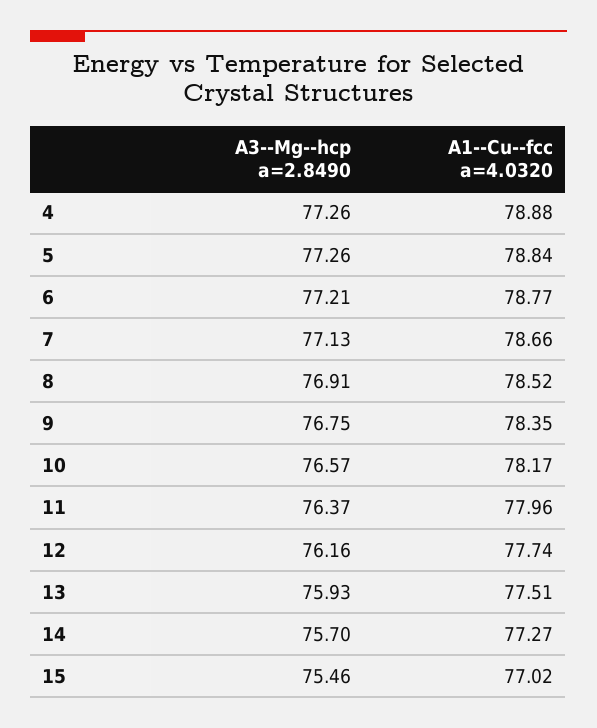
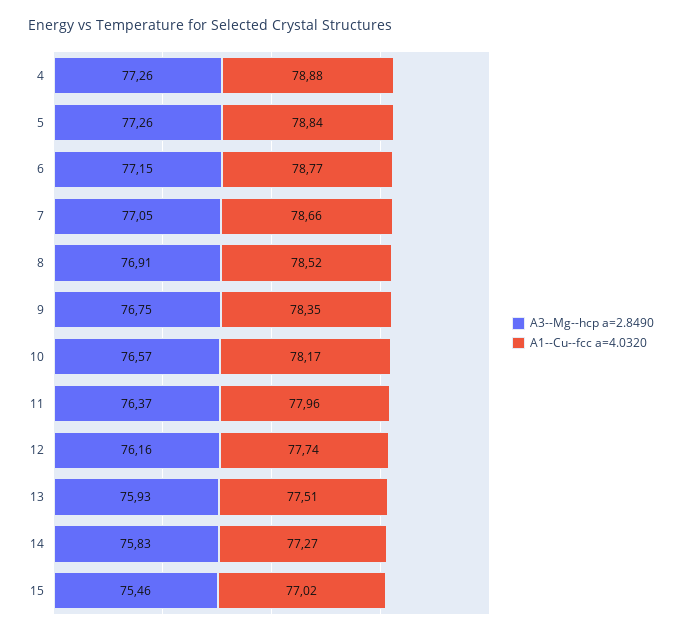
A3--Mg--hcp a=2.8490, 6: 77.21 -> 77.15
A3--Mg--hcp a=2.8490, 7: 77.13 -> 77.05
A3--Mg--hcp a=2.8490, 14: 75.7 -> 75.83

